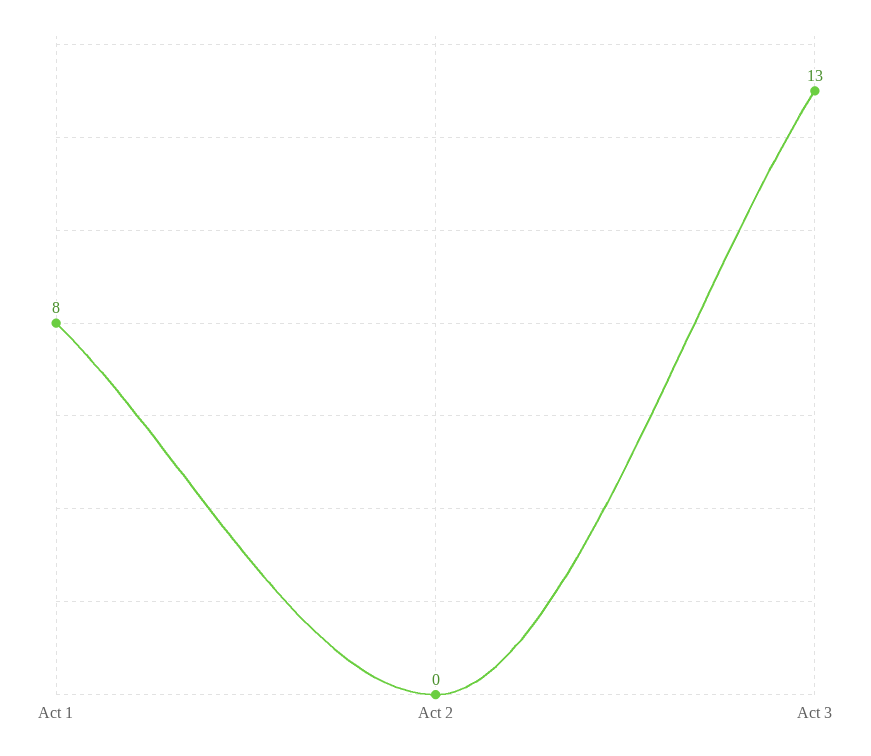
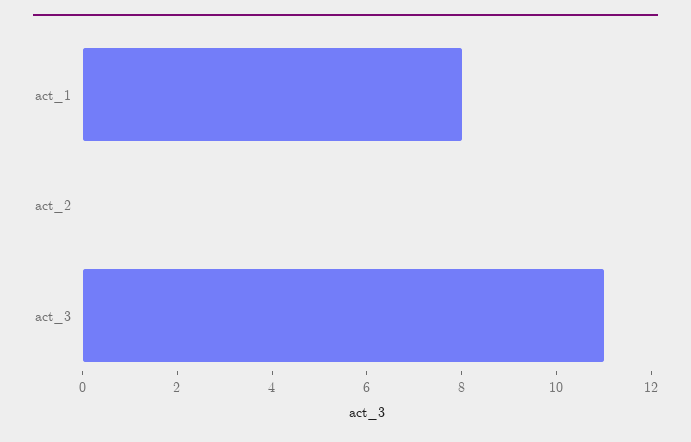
Act 3: 13 -> 11

